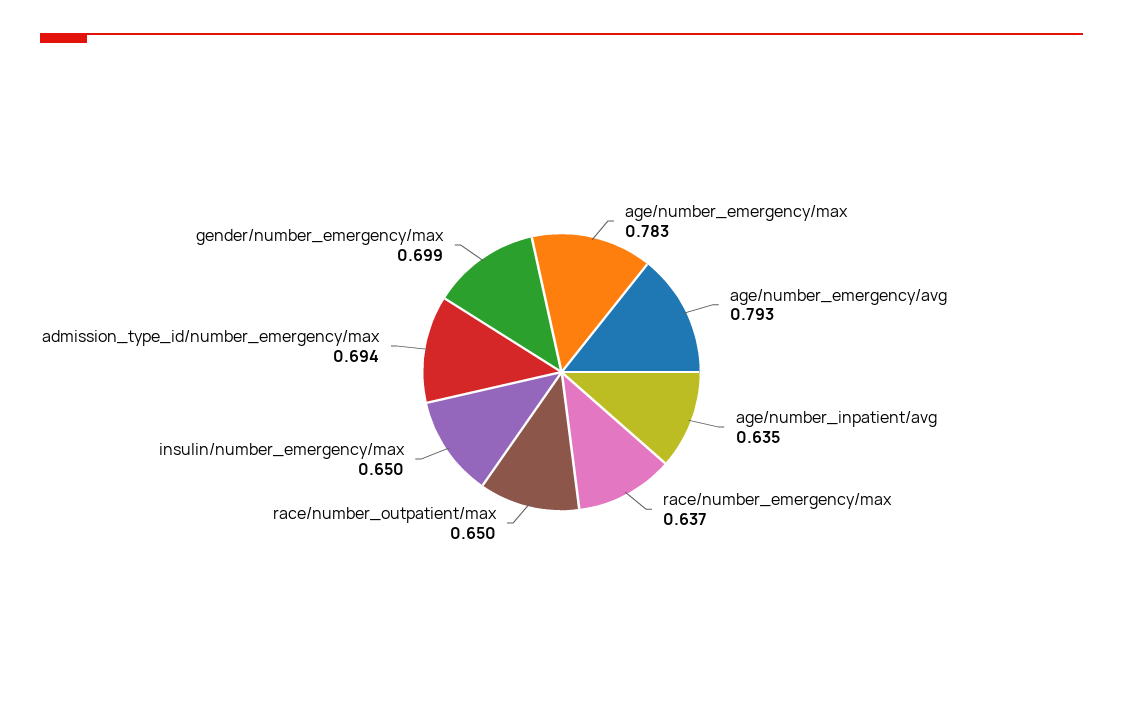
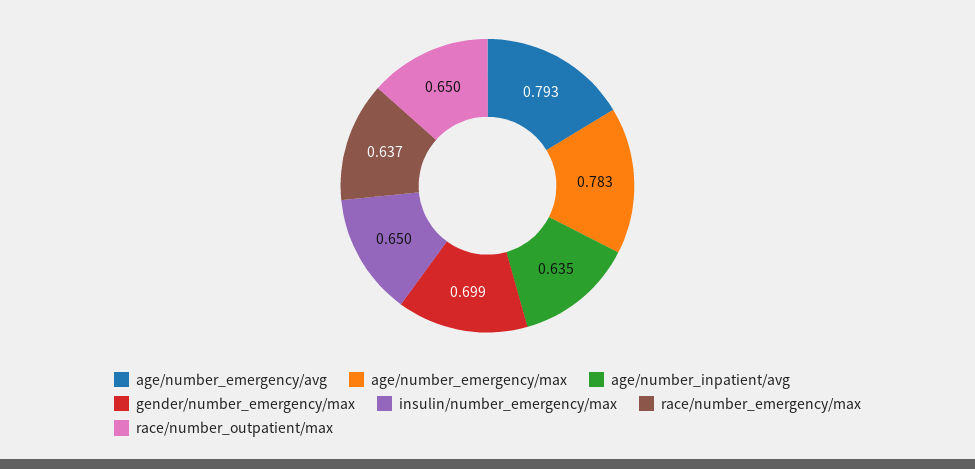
admission_type_id/number_emergency/max: 0.694 -> none

